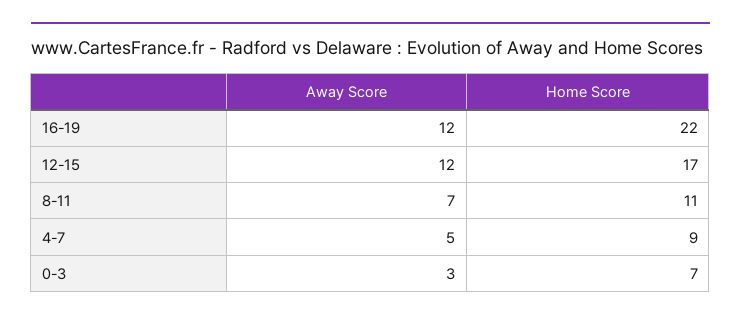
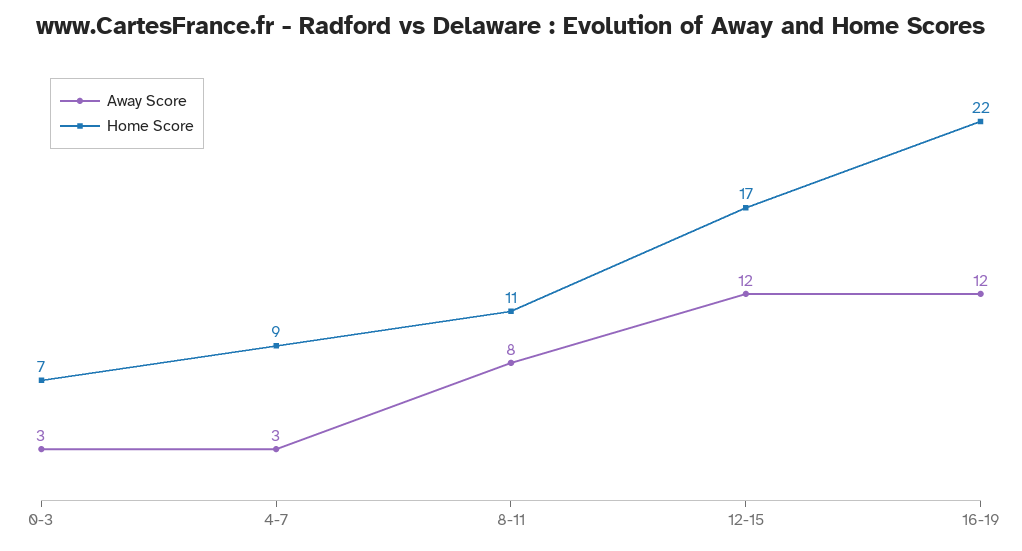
Away Score, 8-11: 7 -> 8
Away Score, 4-7: 5 -> 3

